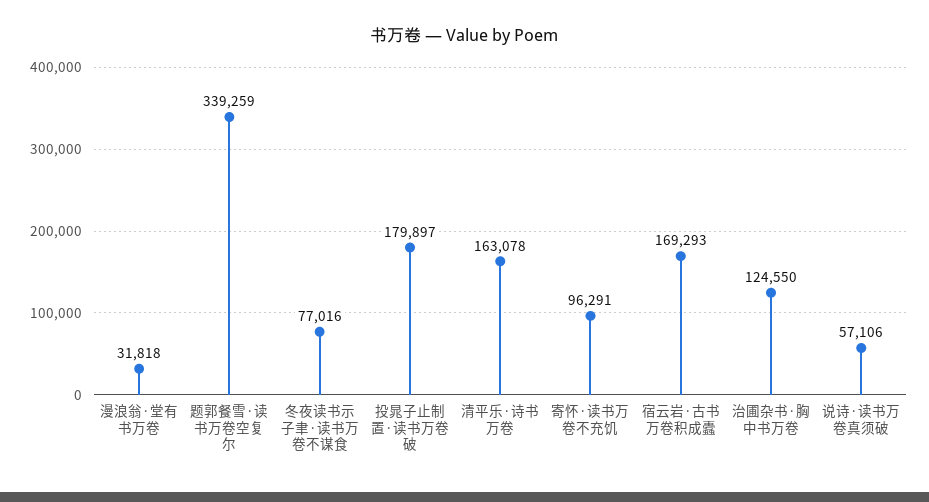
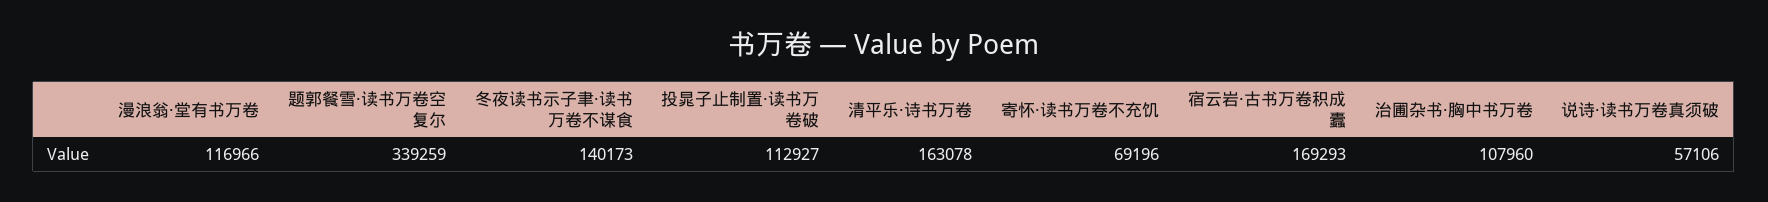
漫浪翁·堂有书万卷: 31818 -> 116966
冬夜读书示子聿·读书万卷不谋食: 77016 -> 140173
投晁子止制置·读书万卷破: 179897 -> 112927
寄怀·读书万卷不充饥: 96291 -> 69196
治圃杂书·胸中书万卷: 124550 -> 107960

